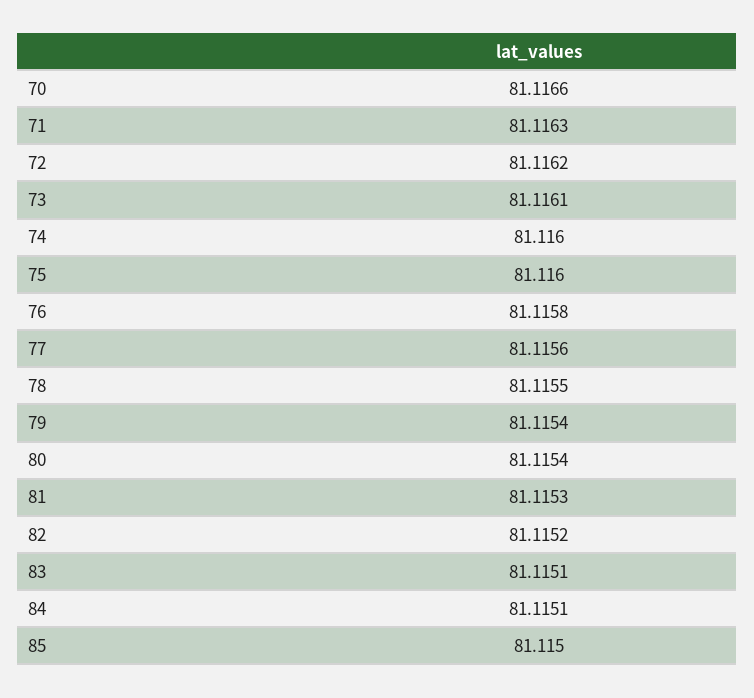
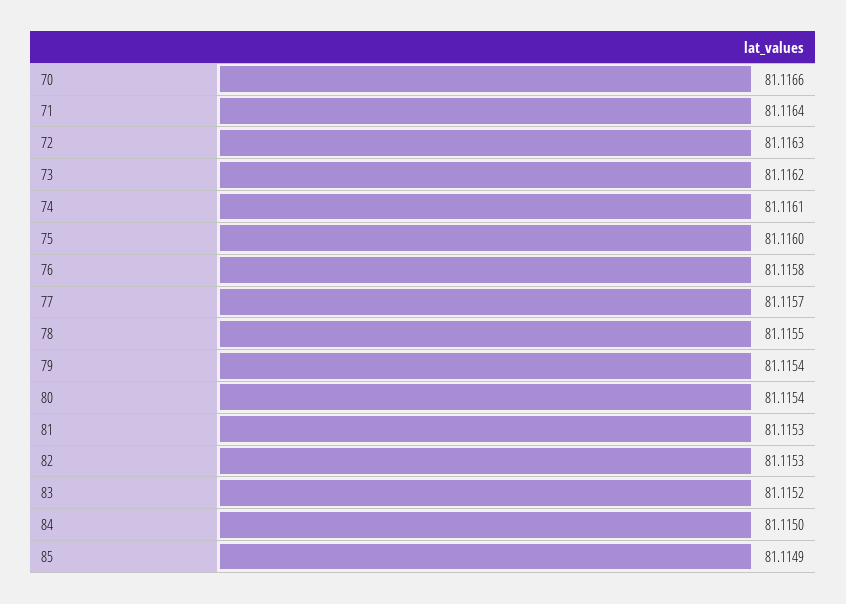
71: 81.1163 -> 81.1164
72: 81.1162 -> 81.1163
73: 81.1161 -> 81.1162
74: 81.116 -> 81.1161
77: 81.1156 -> 81.1157
82: 81.1152 -> 81.1153
83: 81.1151 -> 81.1152
84: 81.1151 -> 81.115
85: 81.115 -> 81.1149

